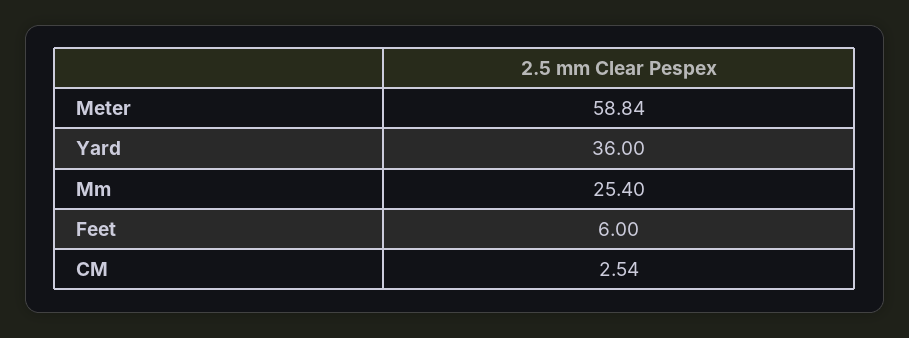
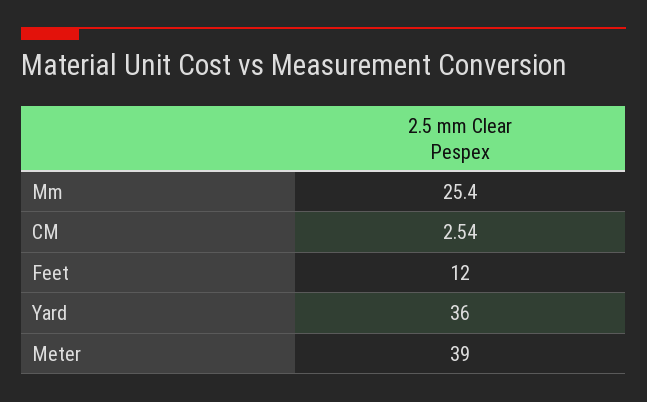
Meter: 58.84 -> 39
Feet: 6 -> 12

